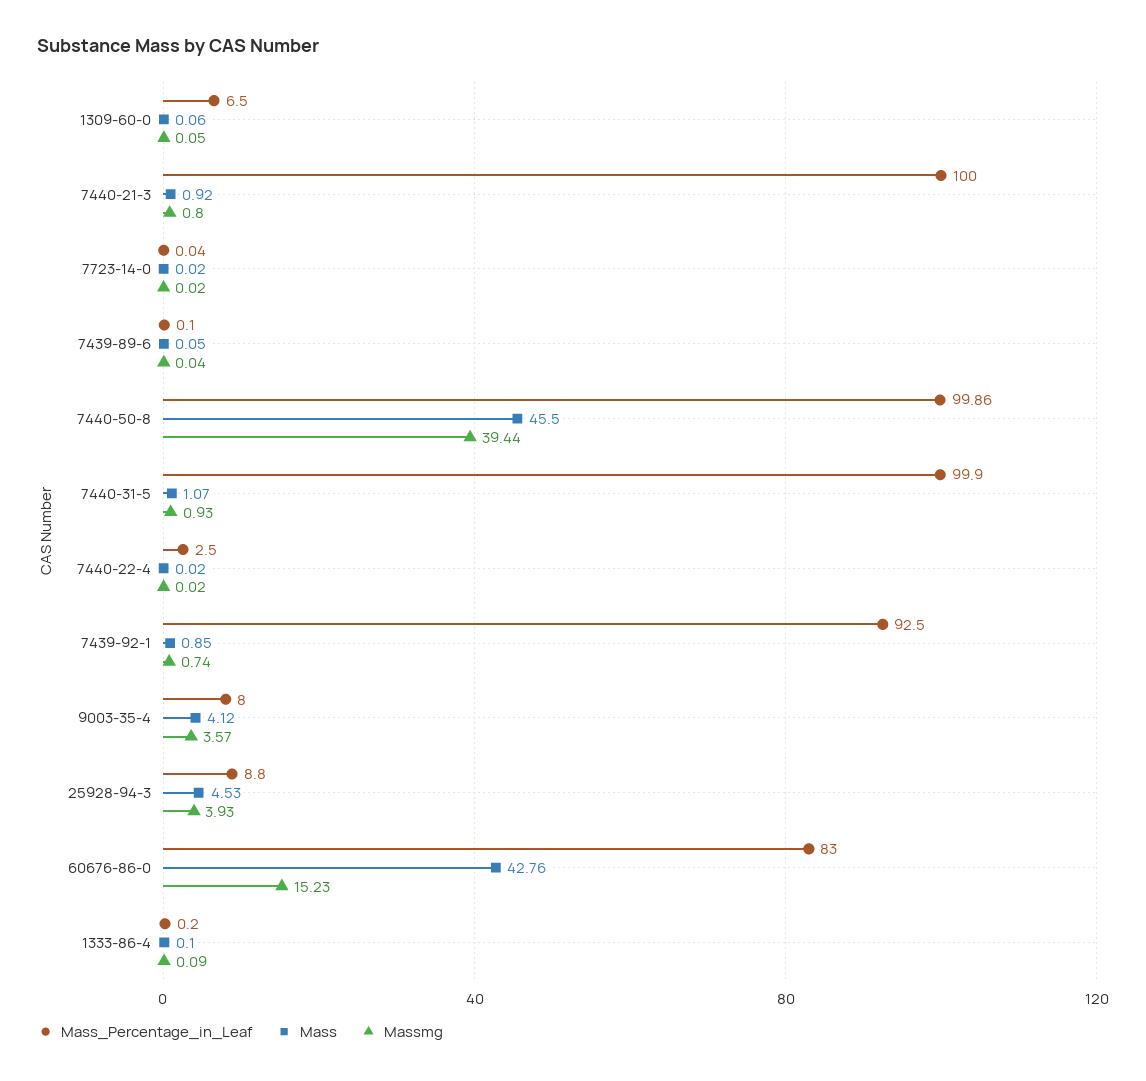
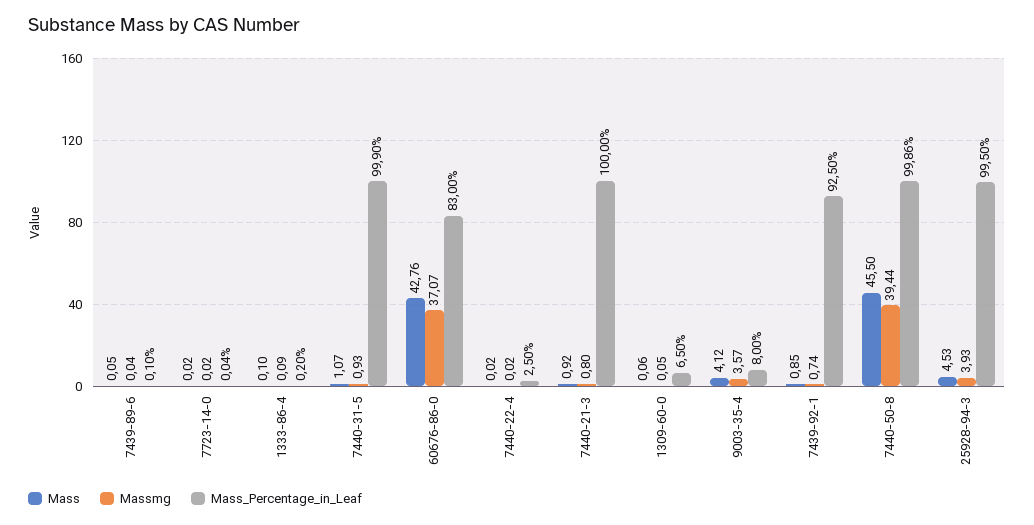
Mass_Percentage_in_Leaf, 25928-94-3: 8.8 -> 99.5
Massmg, 60676-86-0: 15.23 -> 37.07

